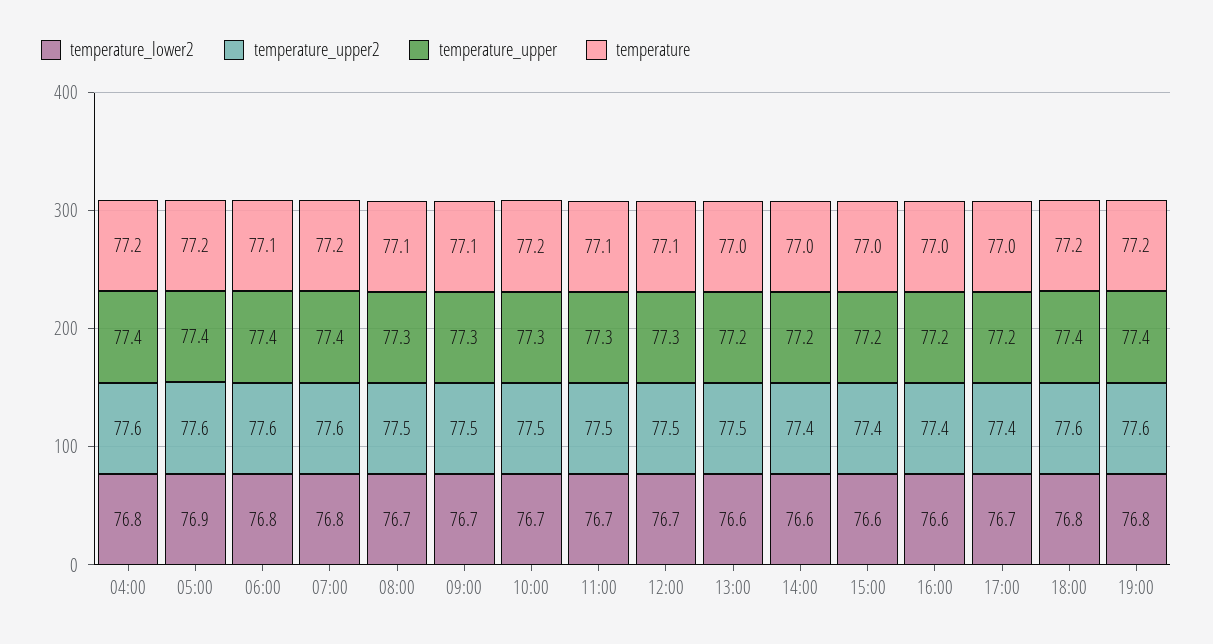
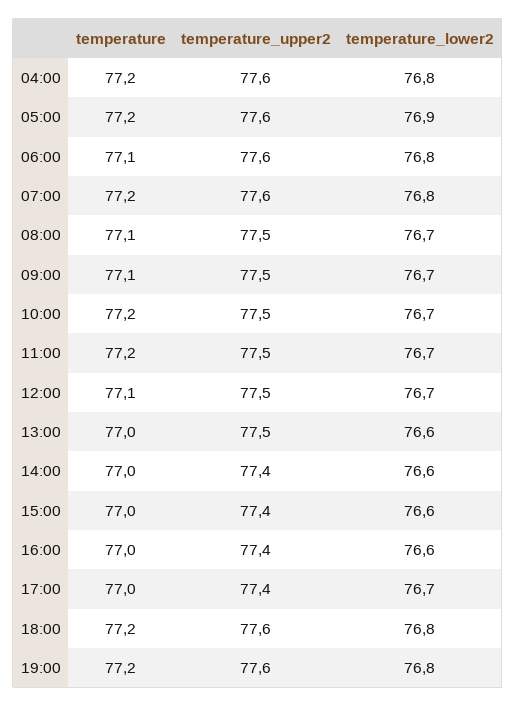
temperature_upper, 04:00: 77.4 -> none
temperature_upper, 05:00: 77.4 -> none
temperature_upper, 06:00: 77.4 -> none
temperature_upper, 07:00: 77.4 -> none
temperature_upper, 08:00: 77.3 -> none
temperature_upper, 09:00: 77.3 -> none
temperature_upper, 10:00: 77.3 -> none
temperature_upper, 11:00: 77.3 -> none
temperature, 11:00: 77.1 -> 77.2
temperature_upper, 12:00: 77.3 -> none
temperature_upper, 13:00: 77.2 -> none
temperature_upper, 14:00: 77.2 -> none
temperature_upper, 15:00: 77.2 -> none
temperature_upper, 16:00: 77.2 -> none
temperature_upper, 17:00: 77.2 -> none
temperature_upper, 18:00: 77.4 -> none
temperature_upper, 19:00: 77.4 -> none

